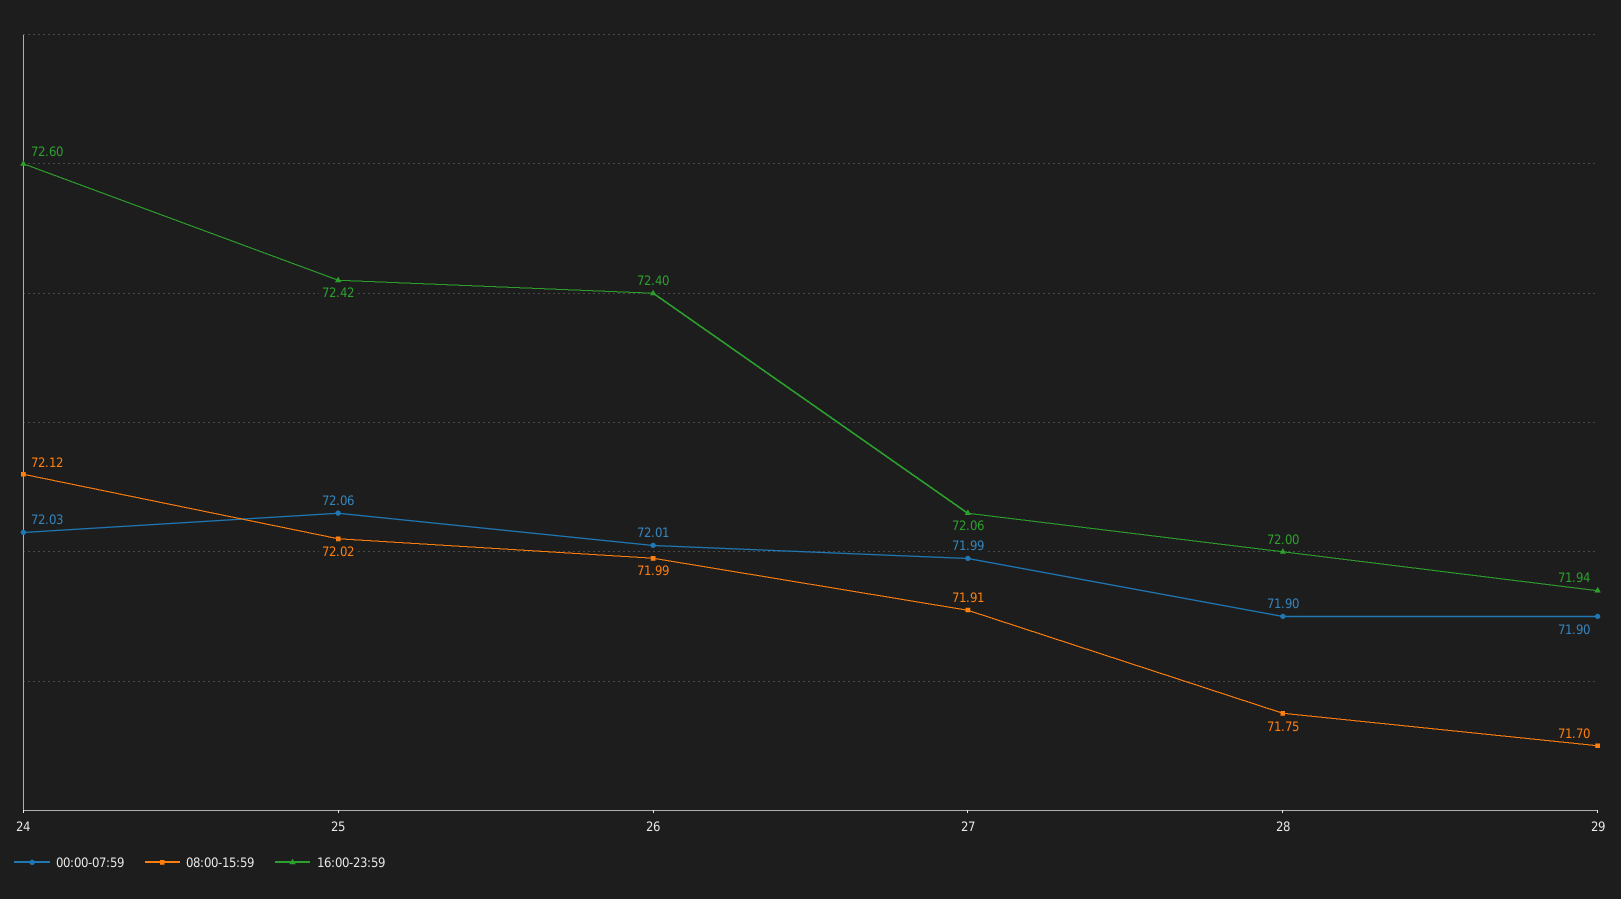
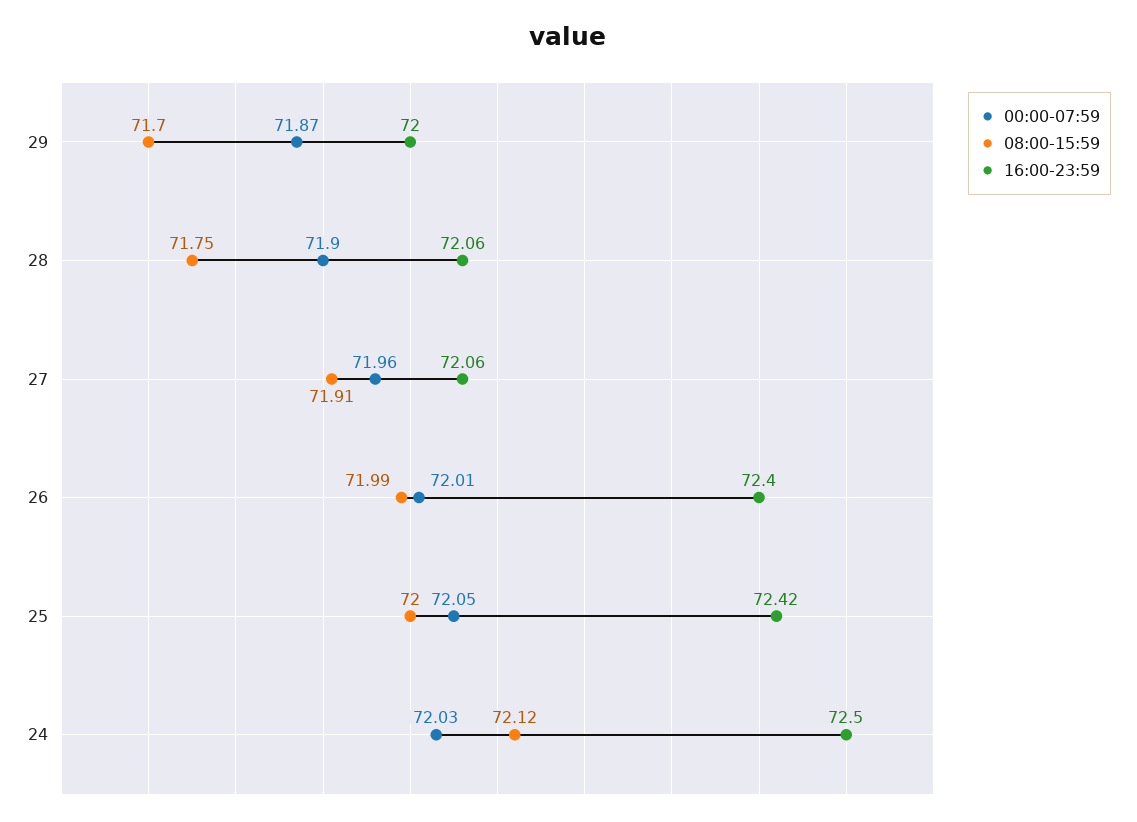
16:00-23:59, 24: 72.6 -> 72.5
00:00-07:59, 25: 72.06 -> 72.05
08:00-15:59, 25: 72.02 -> 72
00:00-07:59, 27: 71.99 -> 71.96
16:00-23:59, 28: 72 -> 72.06
00:00-07:59, 29: 71.9 -> 71.87
16:00-23:59, 29: 71.94 -> 72

